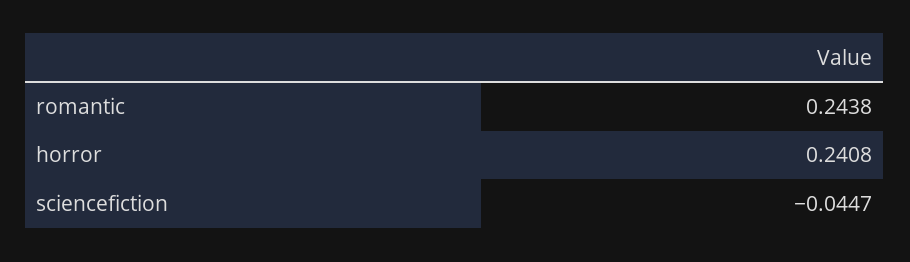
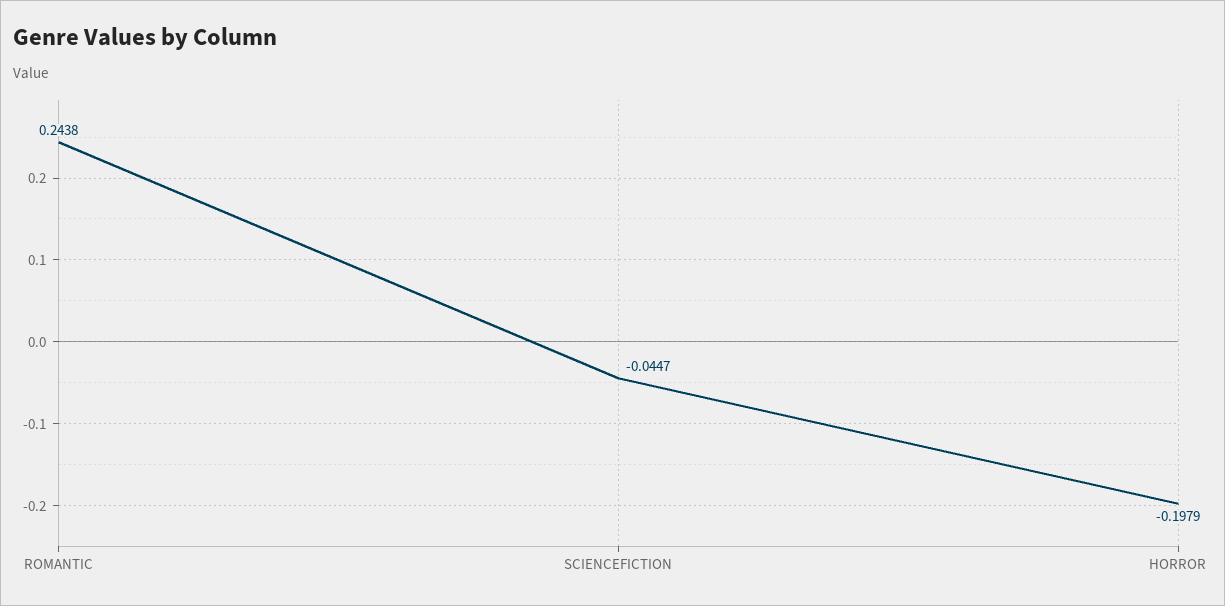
horror: 0.2408 -> -0.1979

